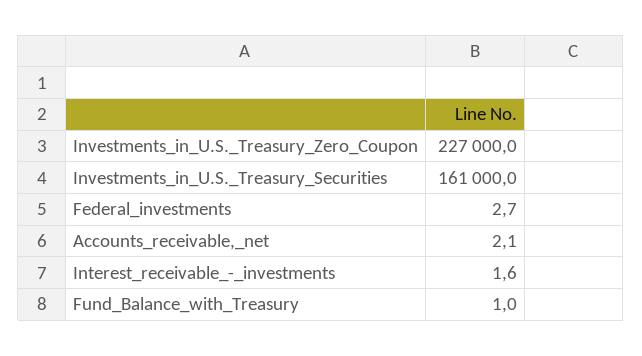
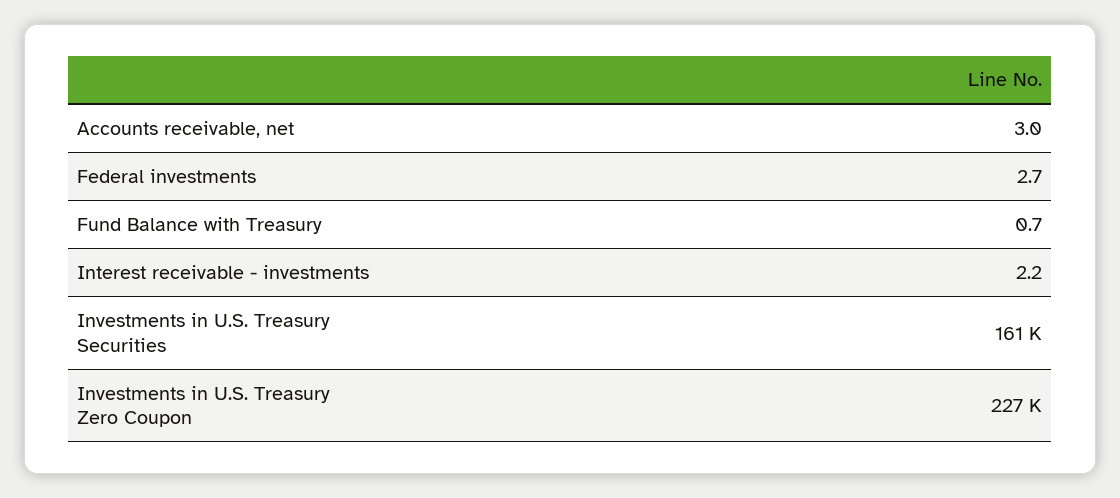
Accounts_receivable,_net: 2.1 -> 3
Interest_receivable_-_investments: 1.6 -> 2.2
Fund_Balance_with_Treasury: 1 -> 0.7

